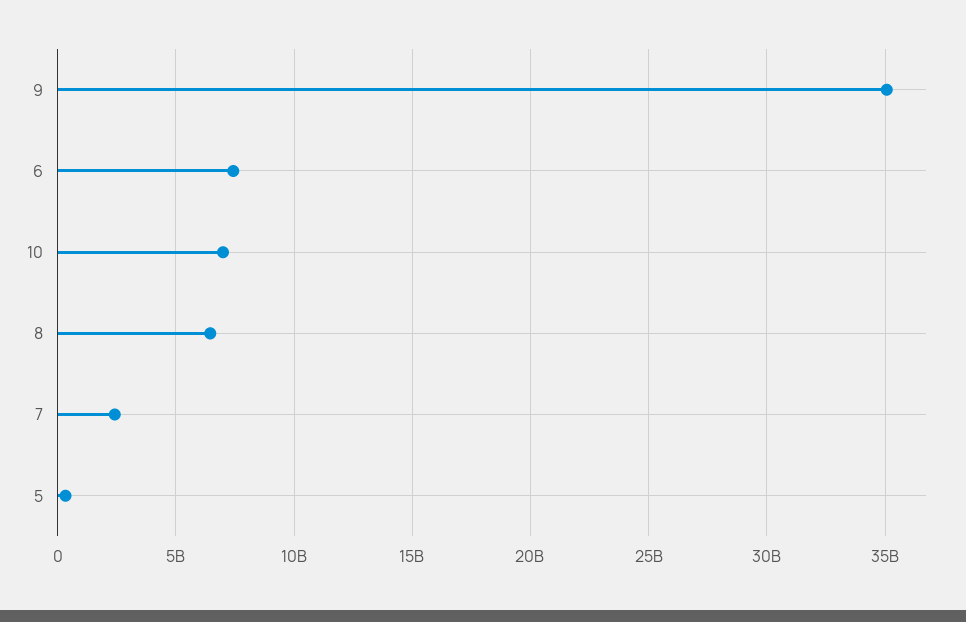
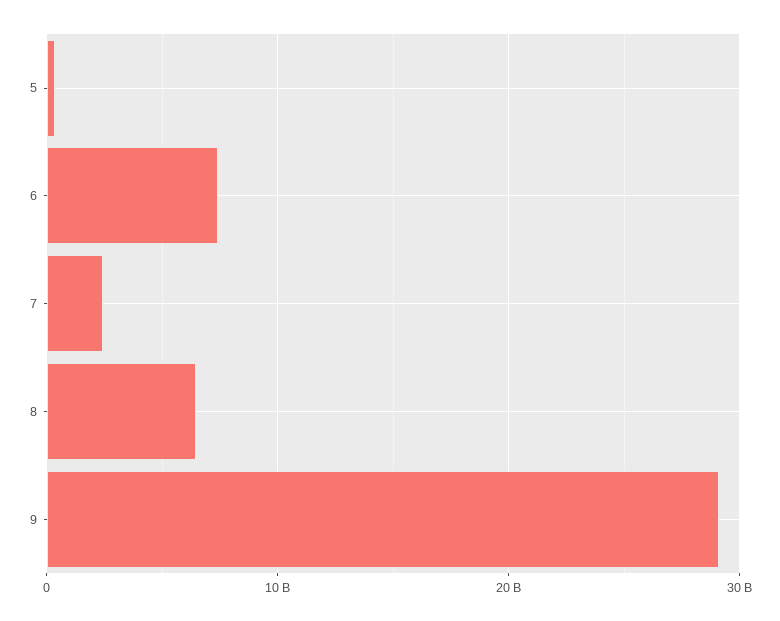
9: 35000000000 -> 29000000000
10: 7000000000 -> none

